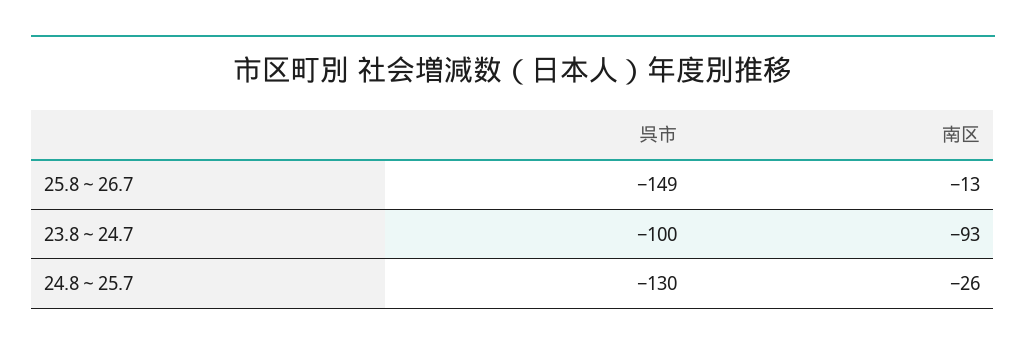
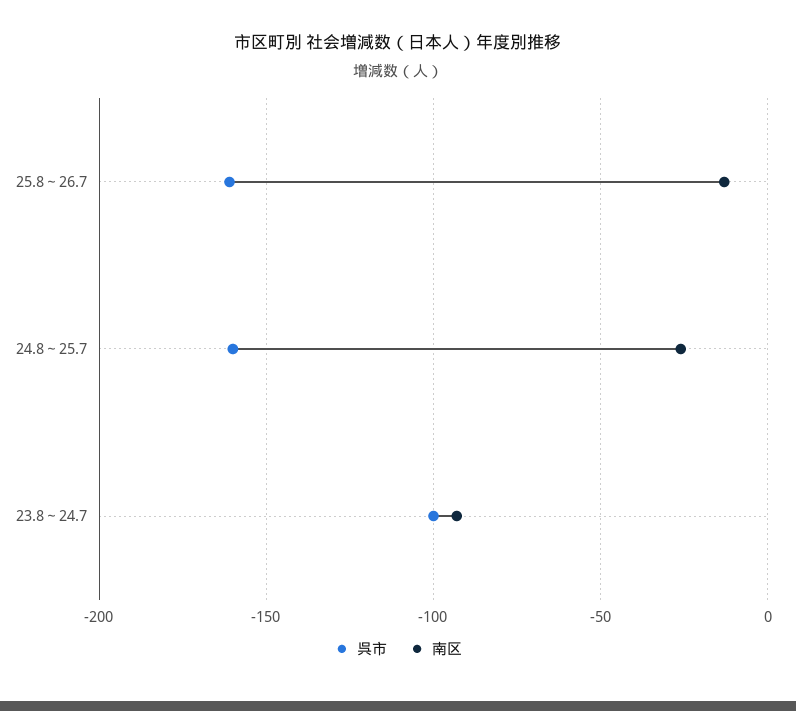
呉市, 25.8～26.7: -149 -> -160
呉市, 24.8～25.7: -130 -> -160

